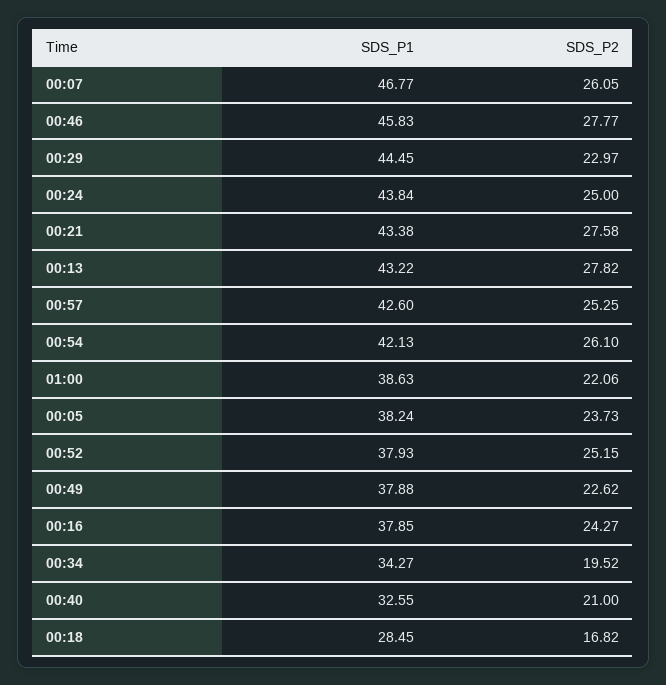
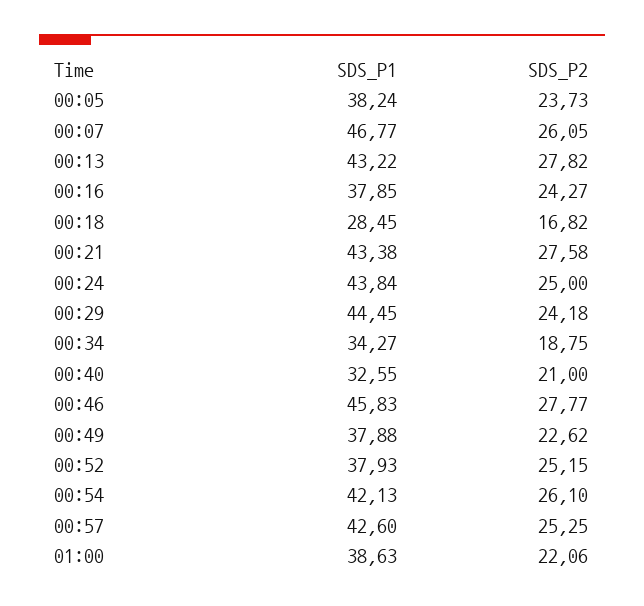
SDS_P2, 00:29: 22.97 -> 24.18
SDS_P2, 00:34: 19.52 -> 18.75

